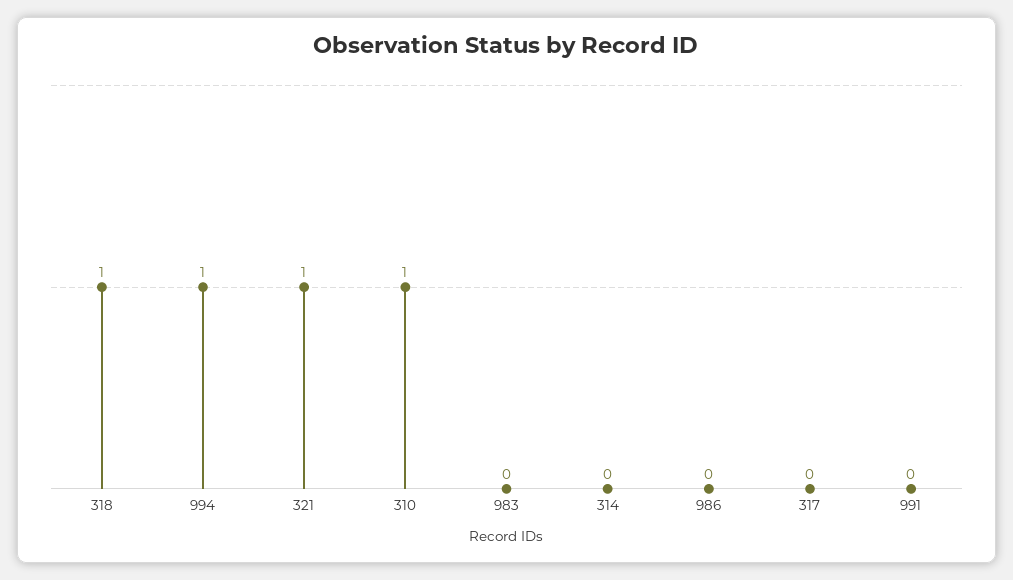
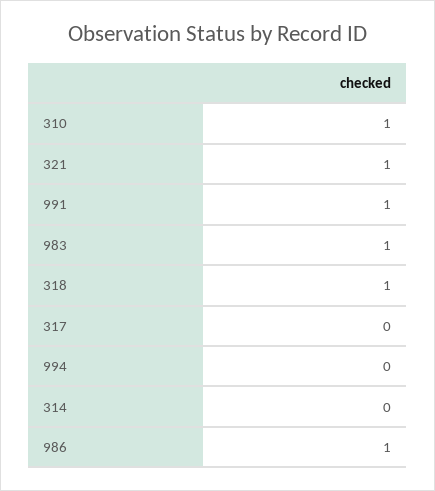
994: 1 -> 0
983: 0 -> 1
986: 0 -> 1
991: 0 -> 1

